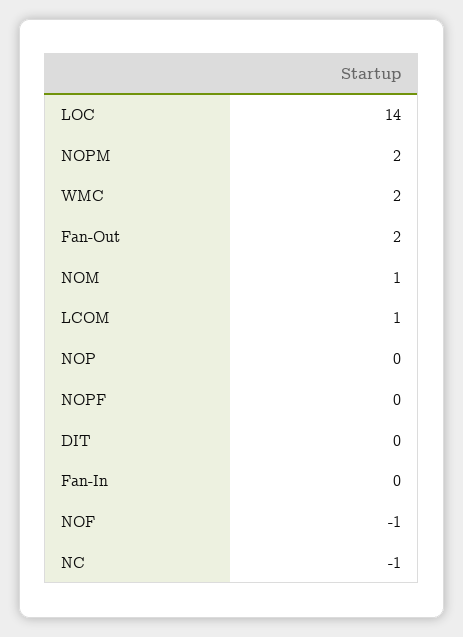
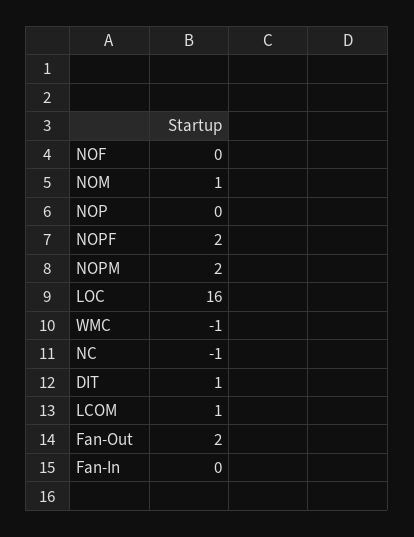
LOC: 14 -> 16
WMC: 2 -> -1
NOPF: 0 -> 2
DIT: 0 -> 1
NOF: -1 -> 0

